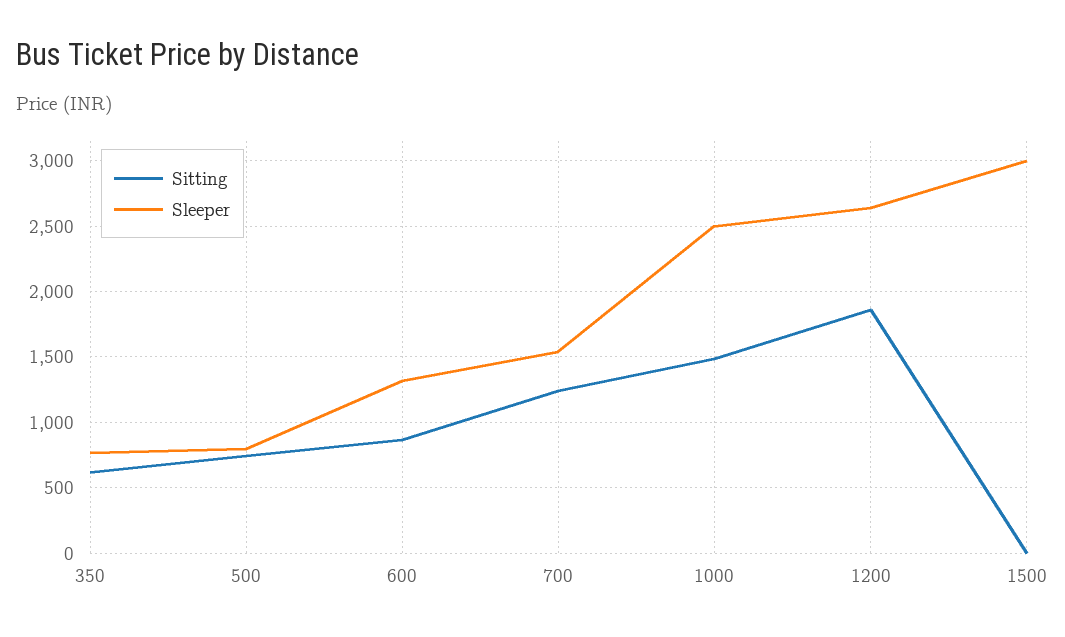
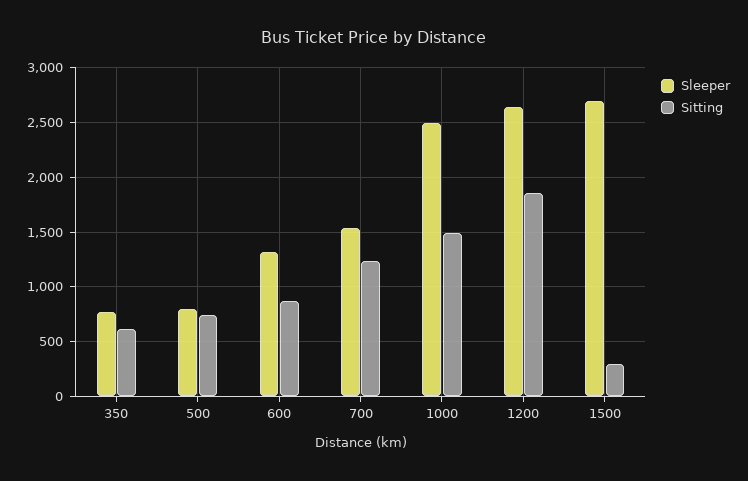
Sitting, 1500: 0 -> 300
Sleeper, 1500: 3000 -> 2700

